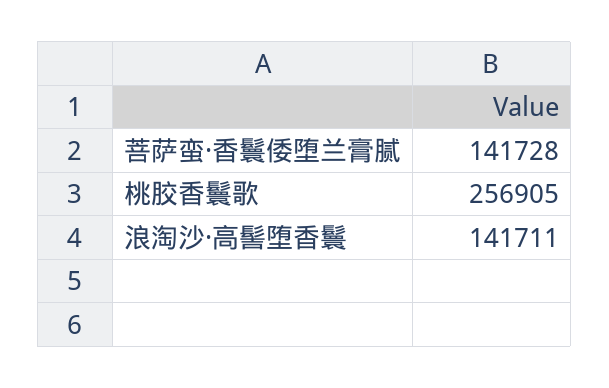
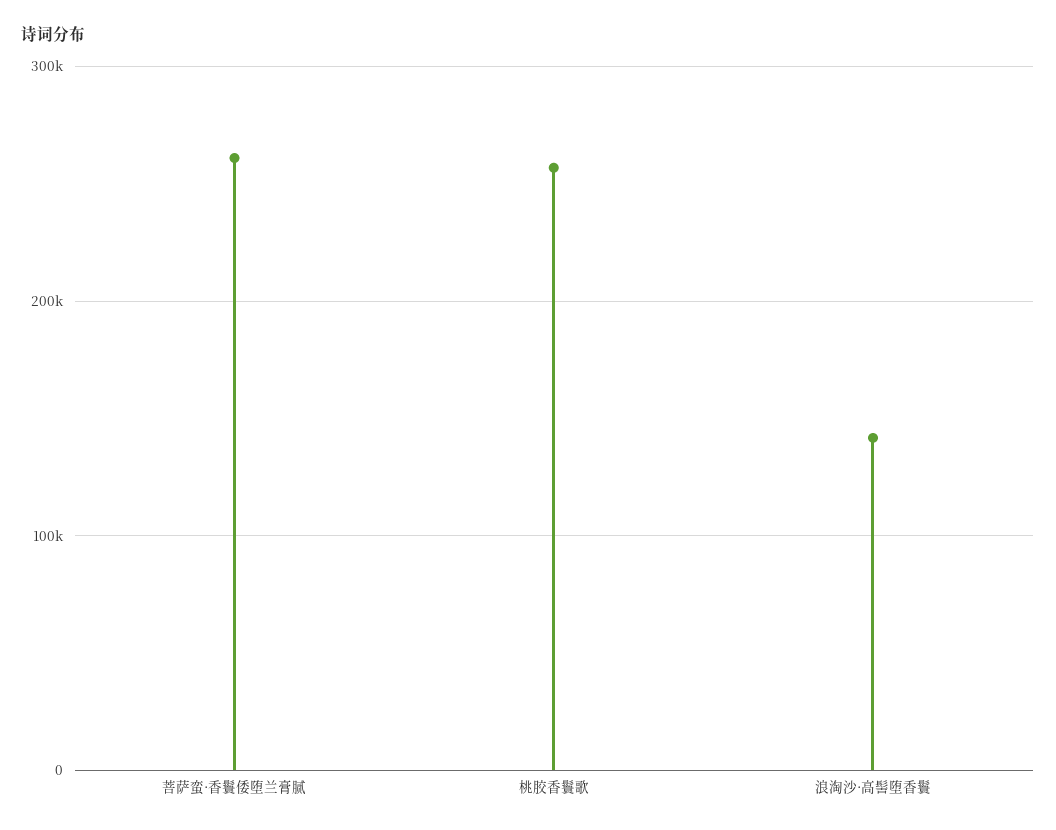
菩萨蛮·香鬟倭堕兰膏腻: 141728 -> 260000

